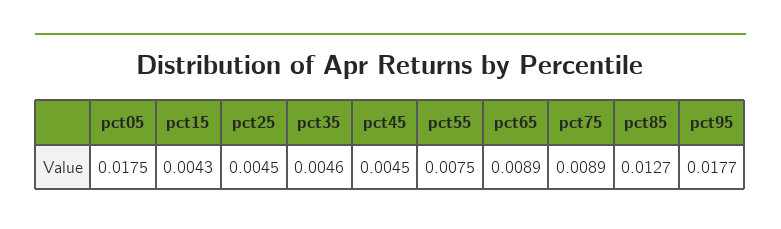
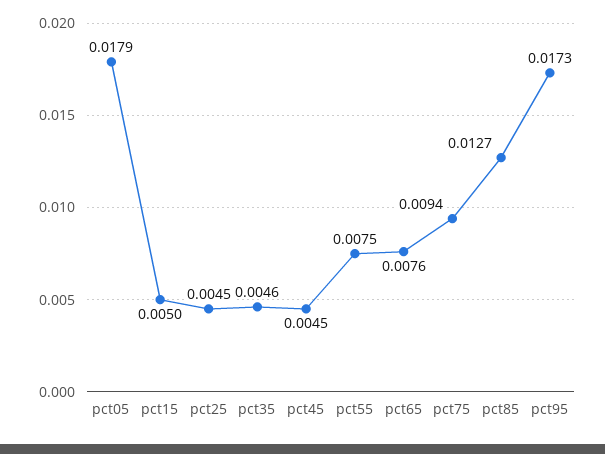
pct05: 0.0175 -> 0.0179
pct15: 0.0043 -> 0.005
pct65: 0.0089 -> 0.0076
pct75: 0.0089 -> 0.0094
pct95: 0.0177 -> 0.0173

